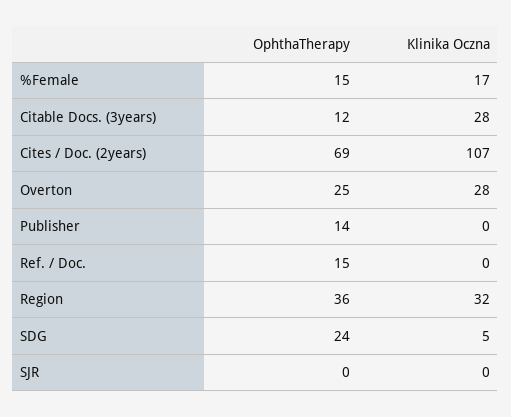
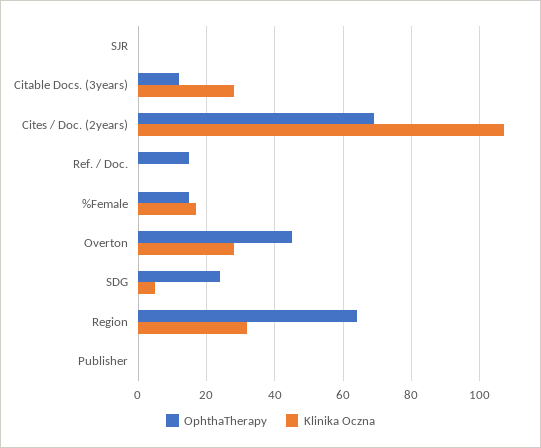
OphthaTherapy, Overton: 25 -> 45
OphthaTherapy, Publisher: 14 -> 0
OphthaTherapy, Region: 36 -> 65

